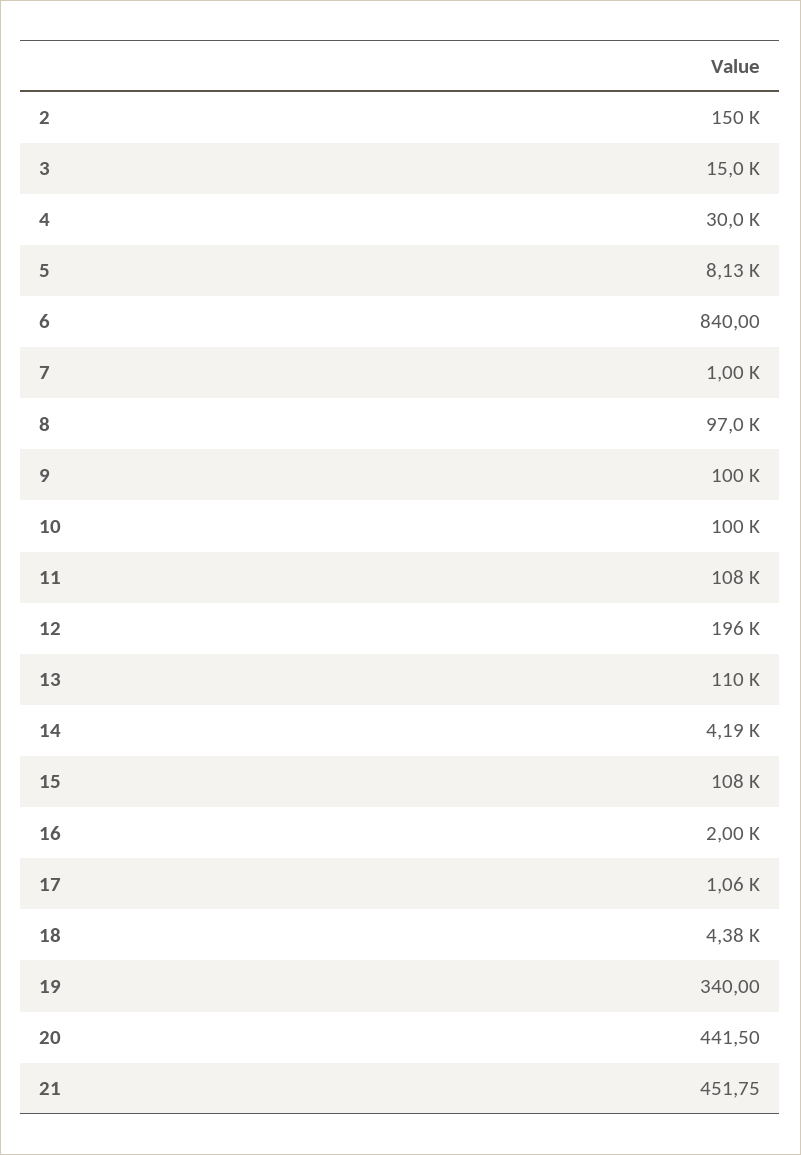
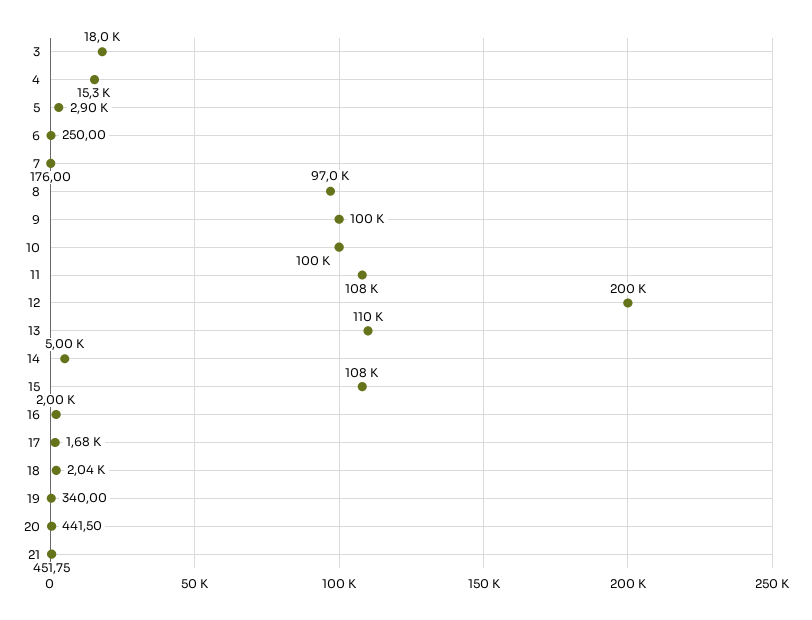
2: 150000 -> none
3: 15000 -> 18000
4: 30000 -> 15300
5: 8130 -> 2900
6: 840 -> 250
7: 1000 -> 176
12: 196000 -> 200000
14: 4190 -> 5000
17: 1060 -> 1680
18: 4380 -> 2040

